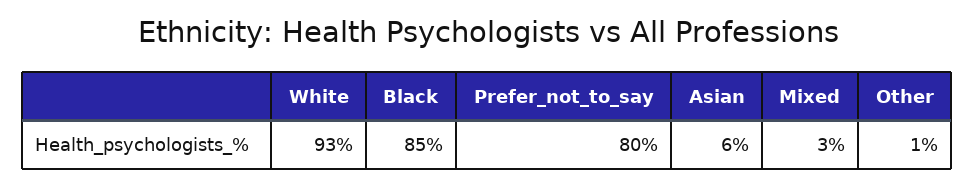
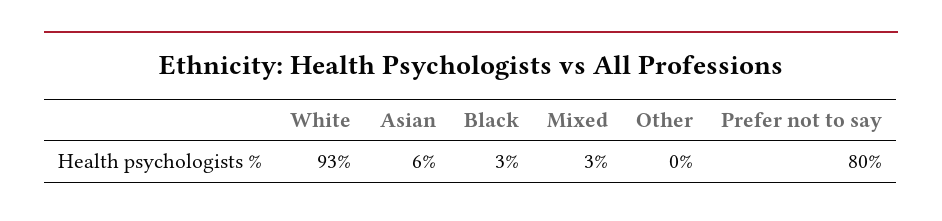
Black: 85 -> 3
Other: 1 -> 0

